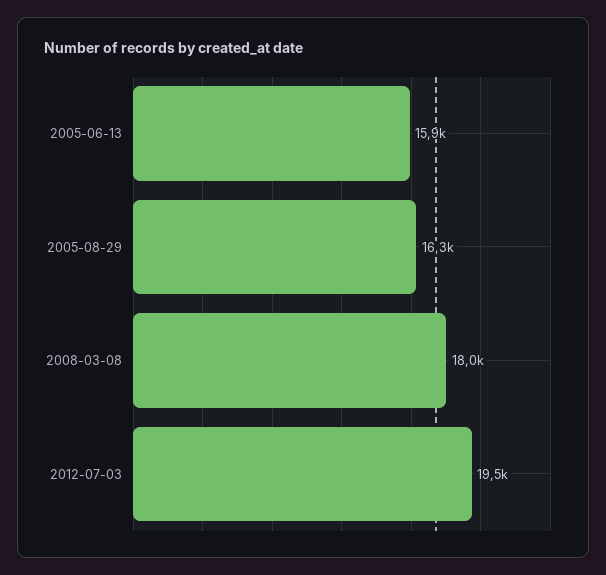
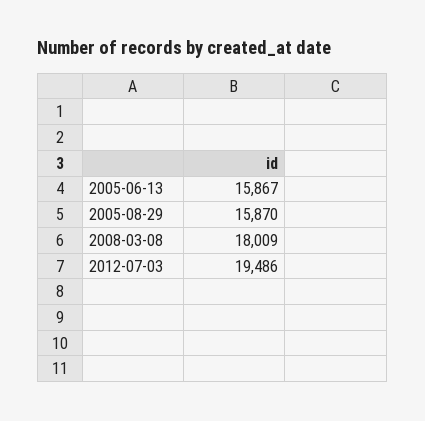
2005-08-29: 16300 -> 15870

